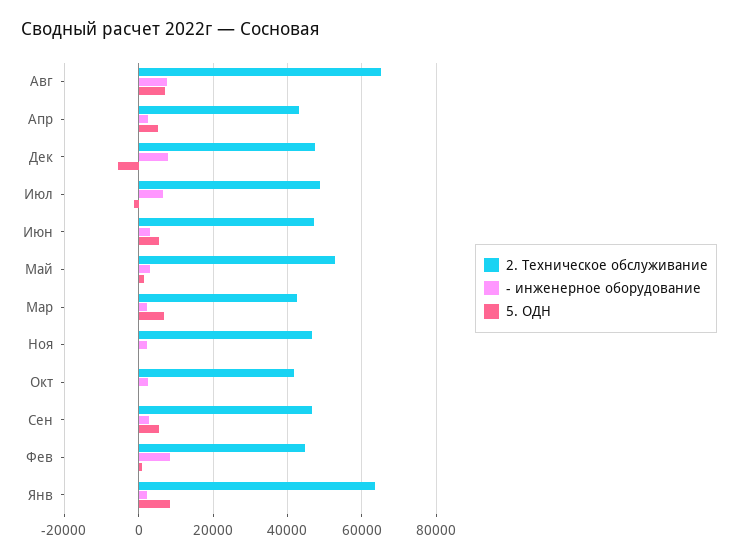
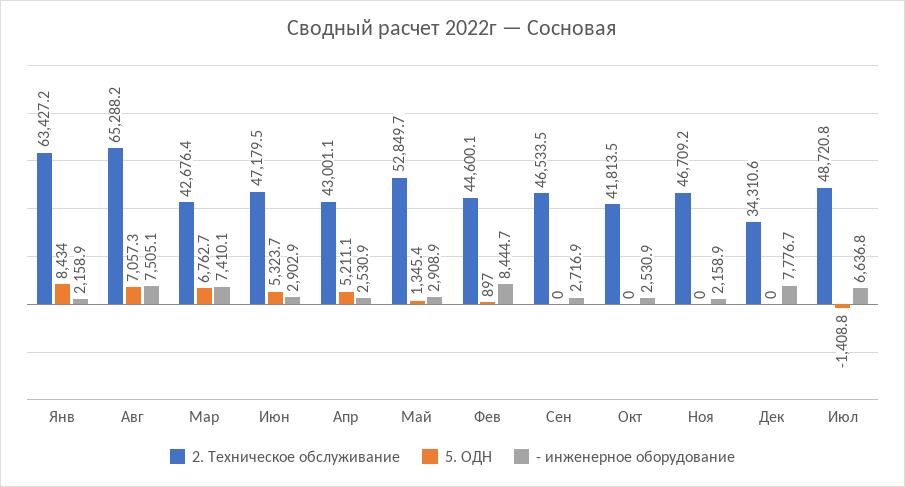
2. Техническое обслуживание, Дек: 48000 -> 34310.6
5. ОДН, Дек: -6000 -> 0
- инженерное оборудование, Мар: 2000 -> 7410.1
5. ОДН, Сен: 6000 -> 0

